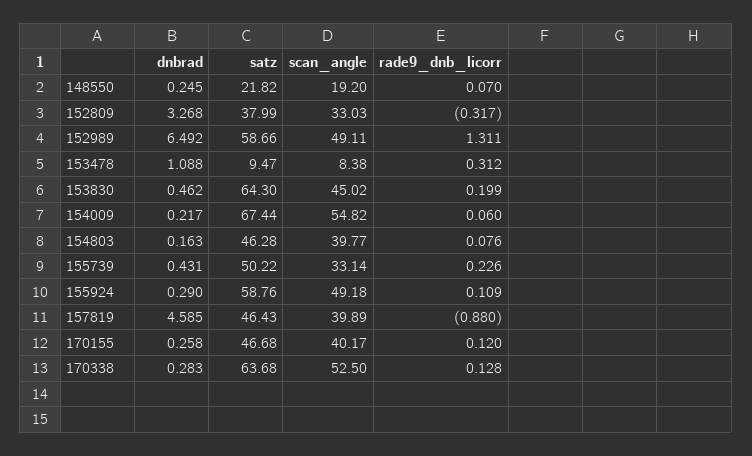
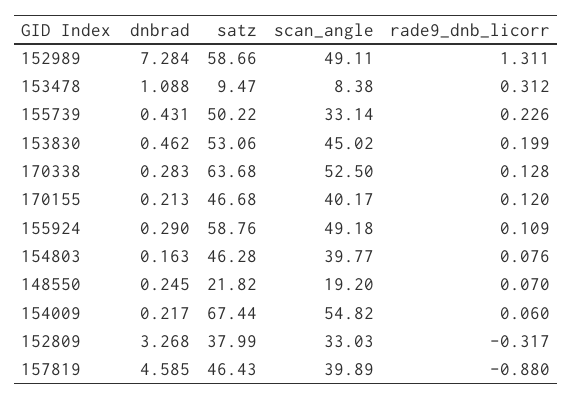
dnbrad, 152989: 6.492 -> 7.284
satz, 153830: 64.3 -> 53.06
dnbrad, 170155: 0.258 -> 0.213

